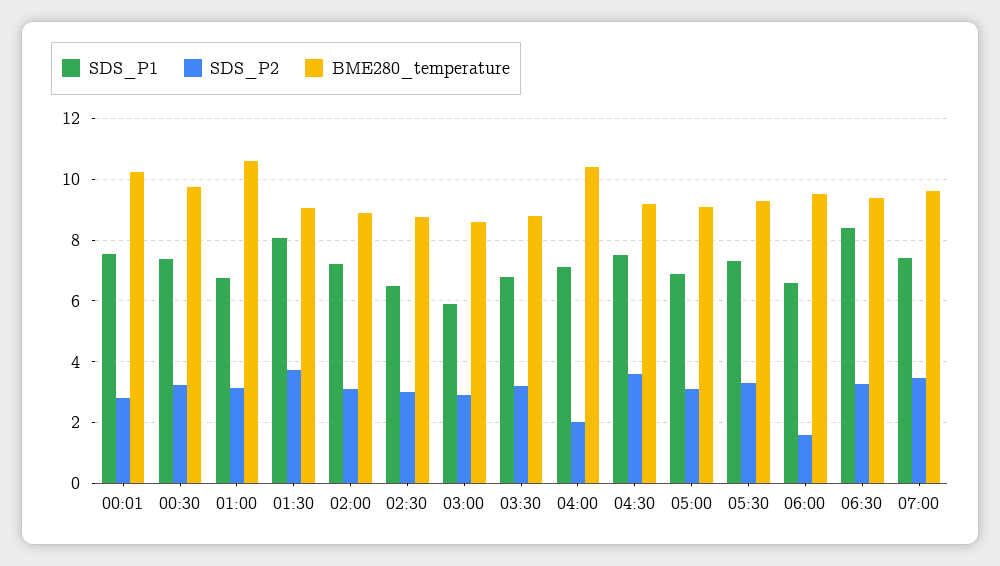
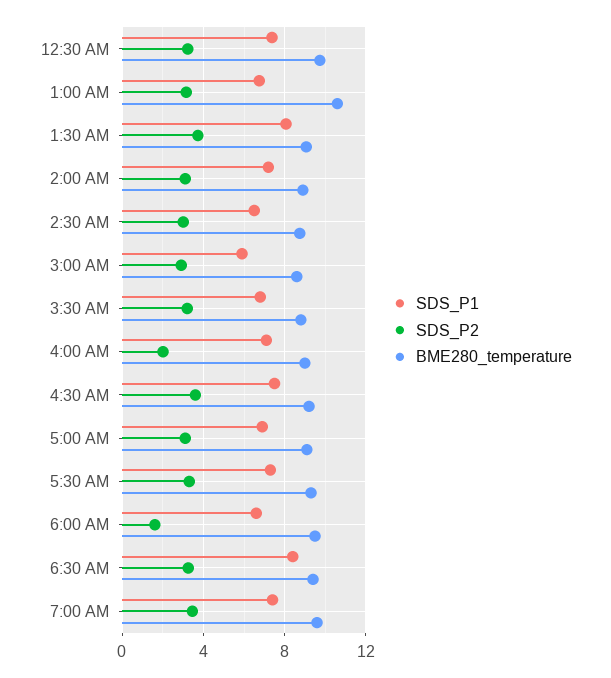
SDS_P1, 00:01: 7.6 -> none
SDS_P2, 00:01: 2.8 -> none
BME280_temperature, 00:01: 10.2 -> none
BME280_temperature, 04:00: 10.4 -> 9

